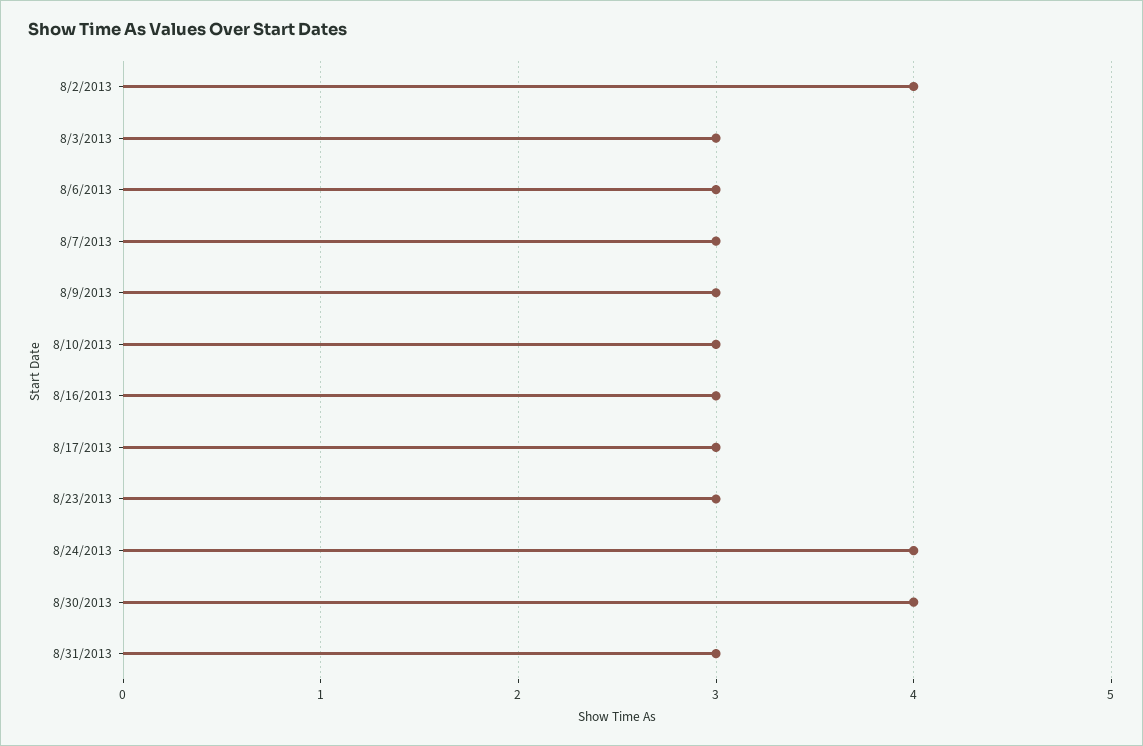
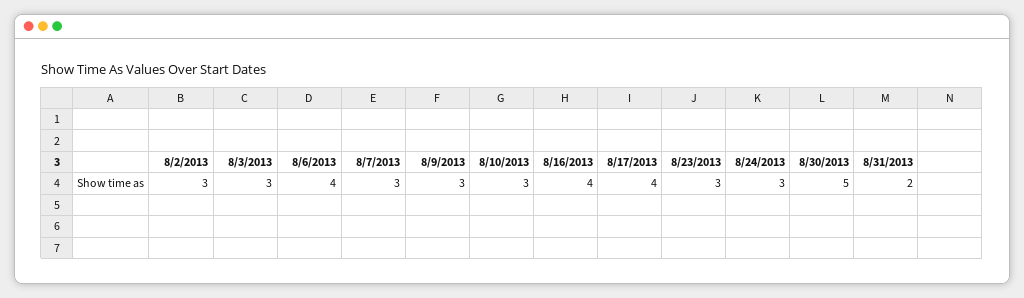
8/2/2013: 4 -> 3
8/6/2013: 3 -> 4
8/16/2013: 3 -> 4
8/17/2013: 3 -> 4
8/24/2013: 4 -> 3
8/30/2013: 4 -> 5
8/31/2013: 3 -> 2

